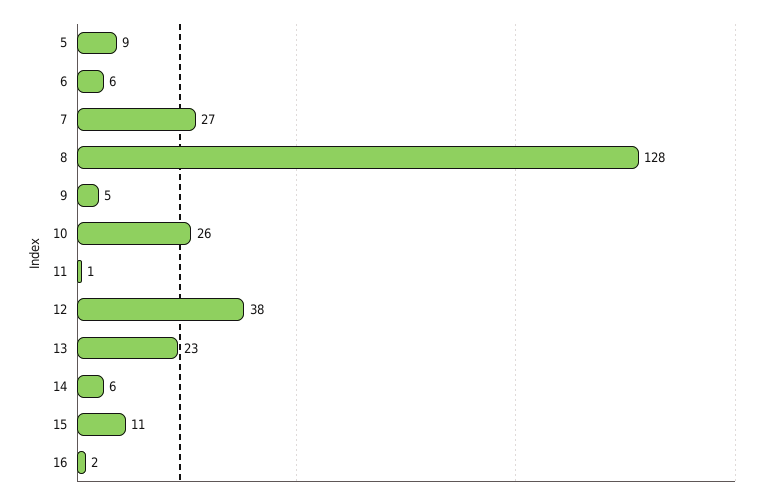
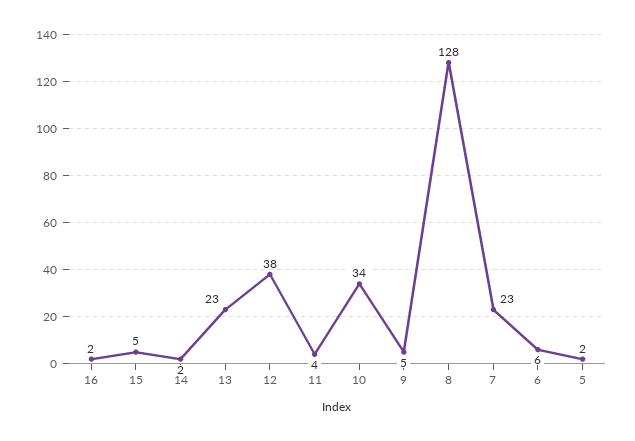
5: 9 -> 2
7: 27 -> 23
10: 26 -> 34
11: 1 -> 4
14: 6 -> 2
15: 11 -> 5

